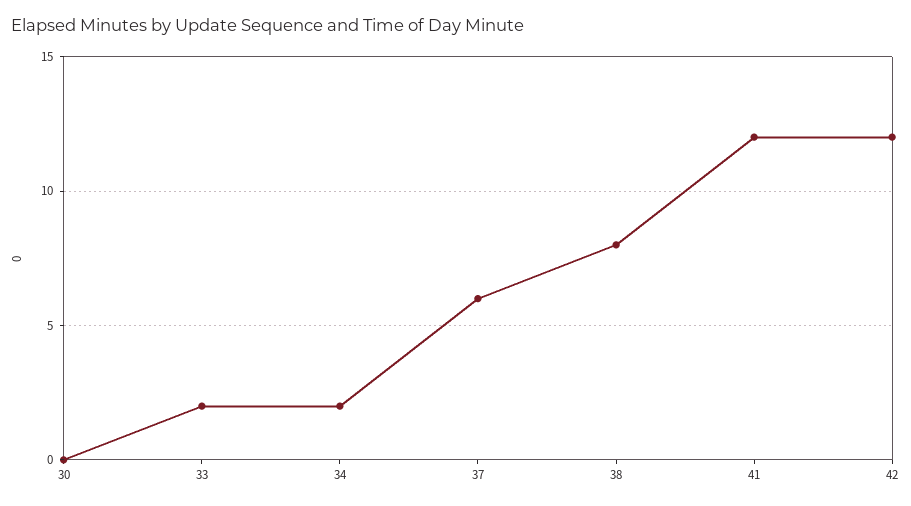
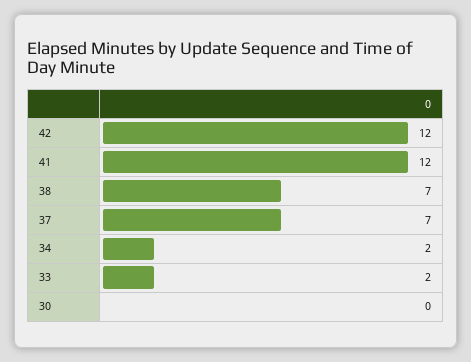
37: 6 -> 7
38: 8 -> 7

